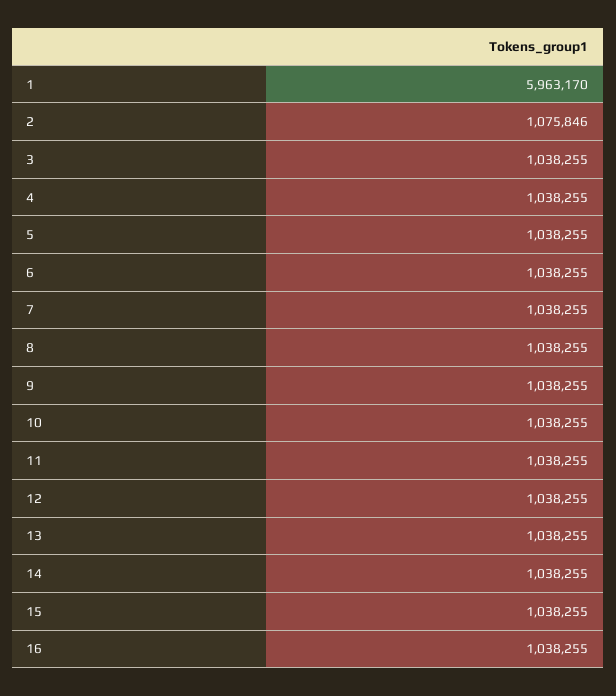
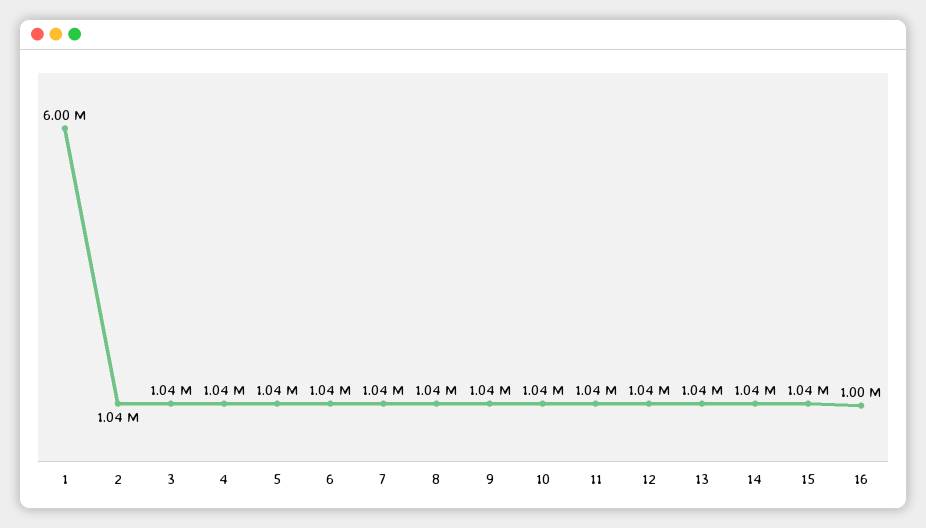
1: 5963170 -> 6000000
2: 1075846 -> 1040000
16: 1038255 -> 1000000

